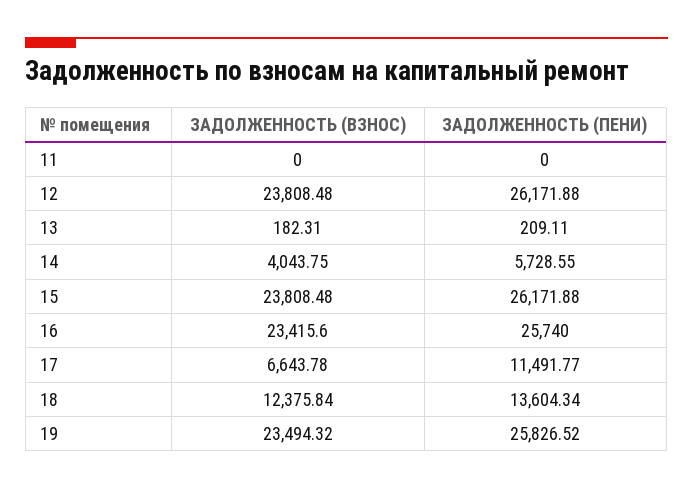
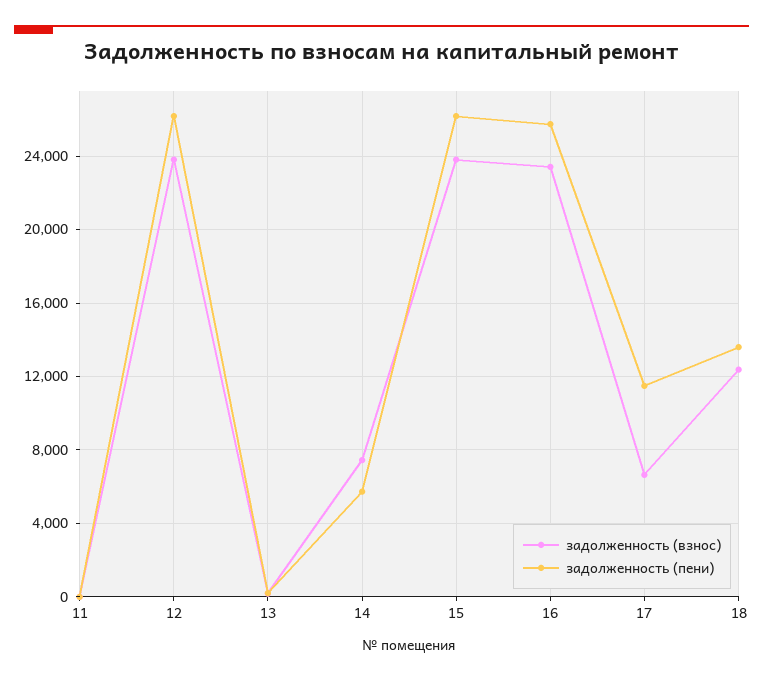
ЗАДОЛЖЕННОСТЬ (ВЗНОС), 14: 4043.75 -> 7500
ЗАДОЛЖЕННОСТЬ (ВЗНОС), 19: 23494.32 -> none
ЗАДОЛЖЕННОСТЬ (ПЕНИ), 19: 25826.52 -> none

